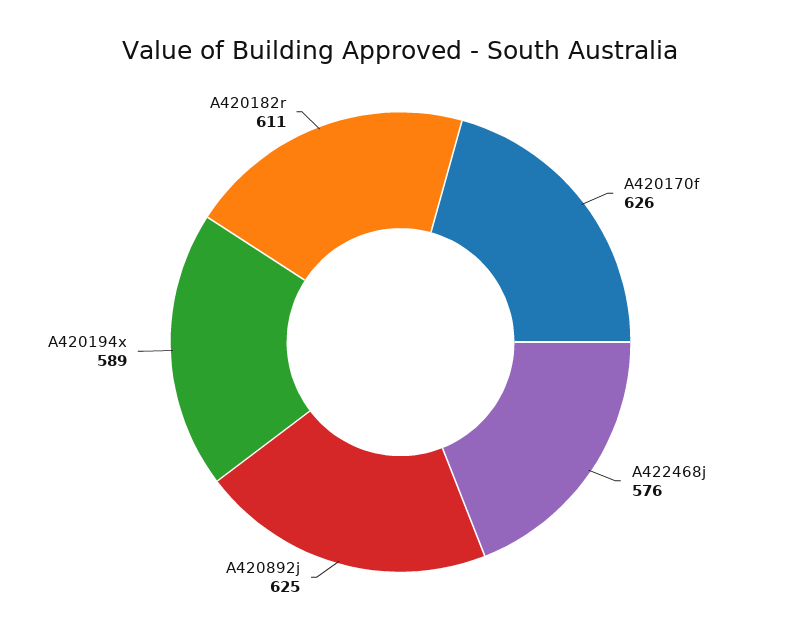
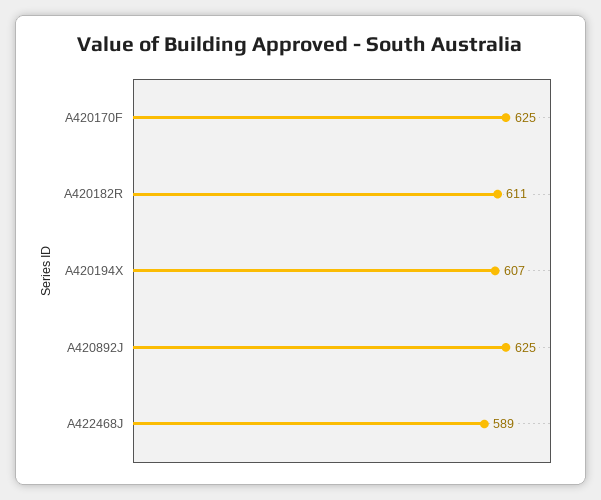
A420170f: 626 -> 625
A422468j: 576 -> 589
A420194x: 589 -> 607

